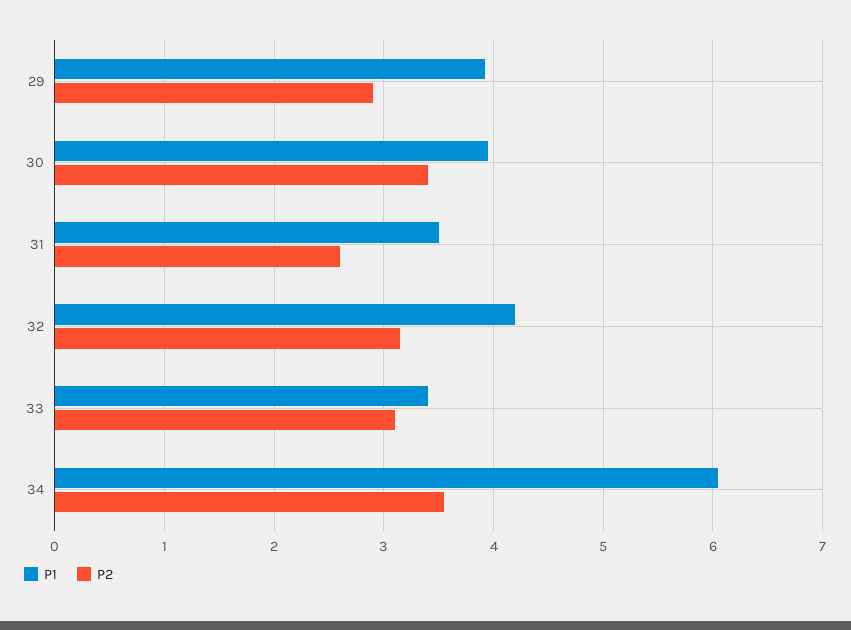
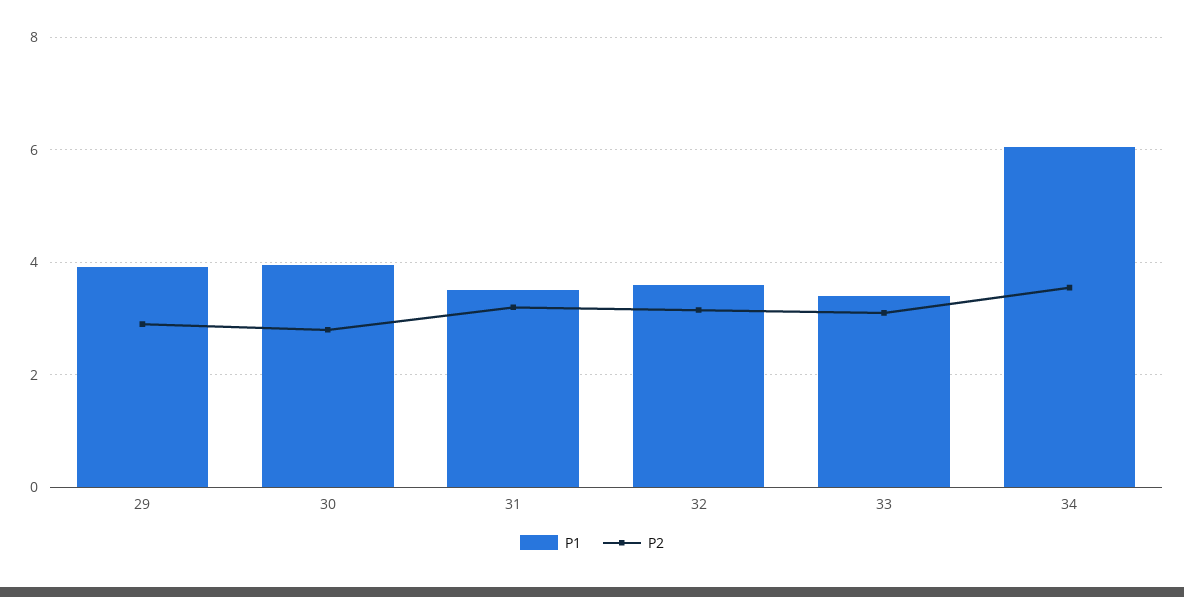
P2, 30: 3.4 -> 2.8
P2, 31: 2.6 -> 3.2
P1, 32: 4.2 -> 3.6

